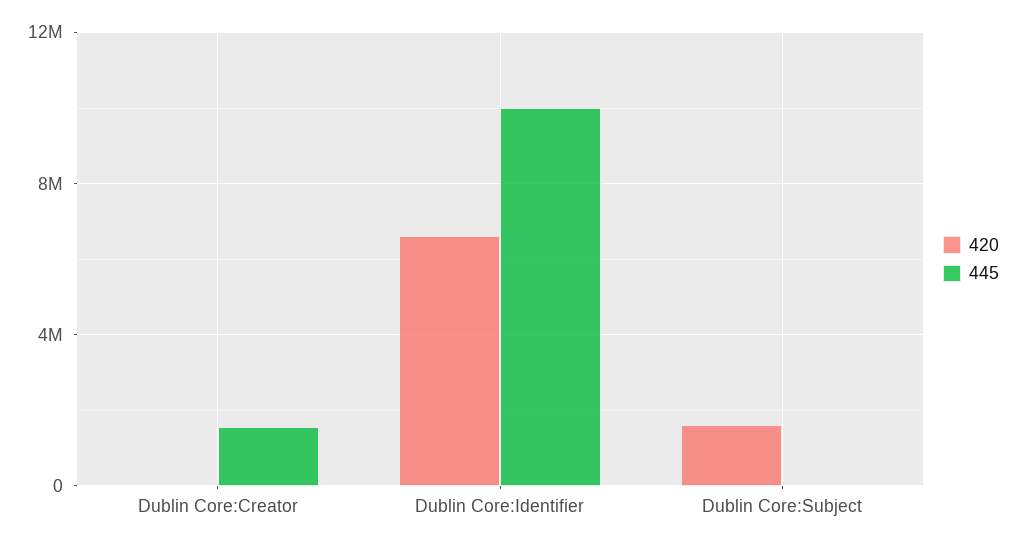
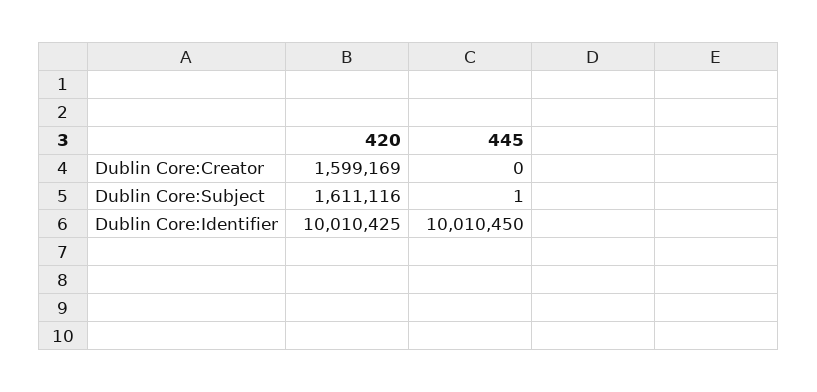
420, Dublin Core:Creator: 0 -> 1599169
445, Dublin Core:Creator: 1500000 -> 0
420, Dublin Core:Identifier: 6500000 -> 10010425

